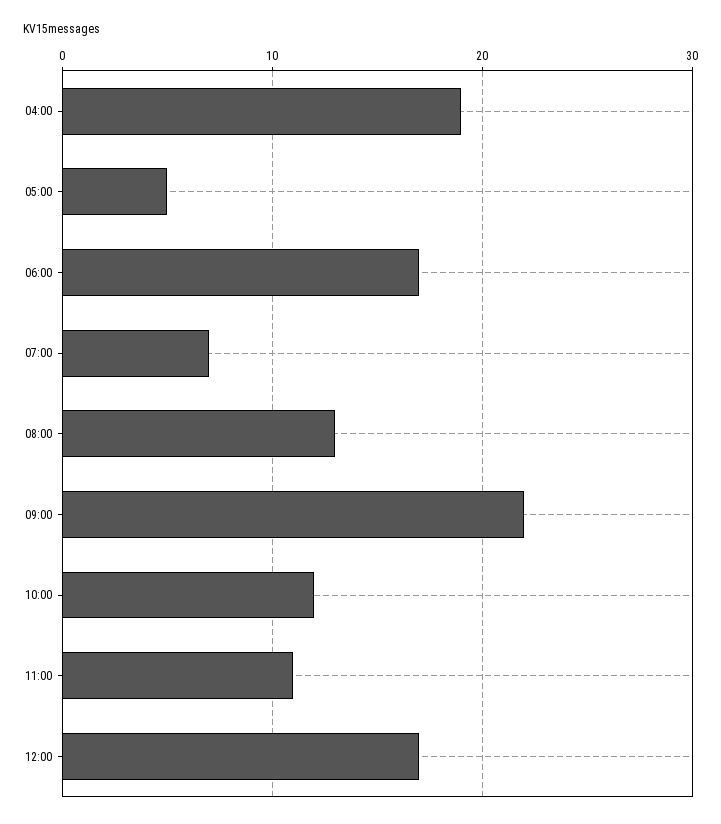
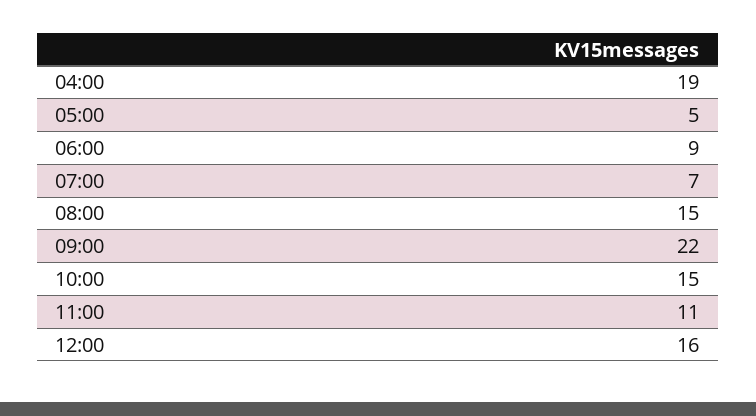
06:00: 17 -> 9
08:00: 13 -> 15
10:00: 12 -> 15
12:00: 17 -> 16

